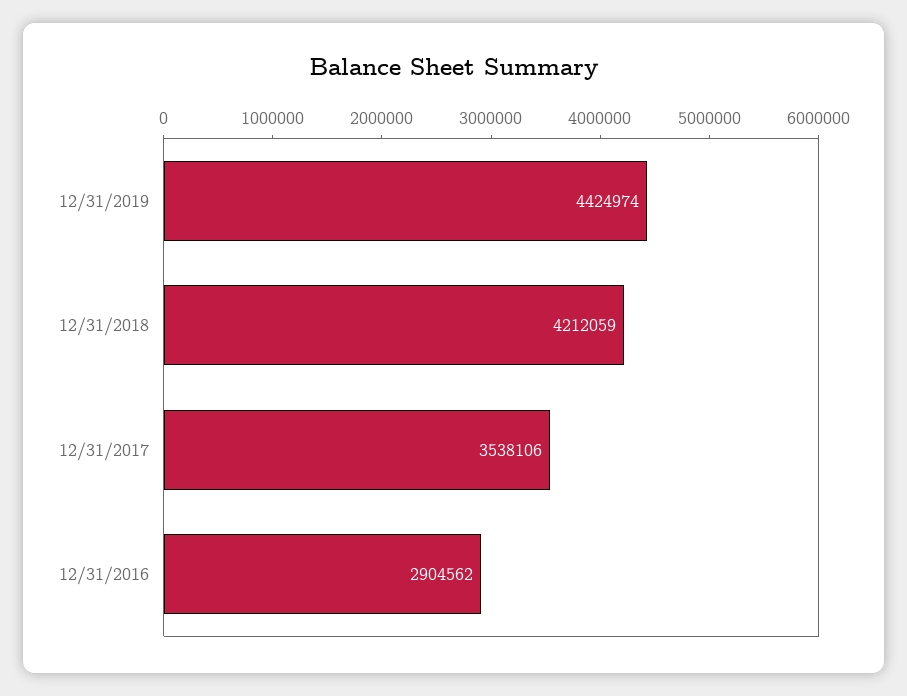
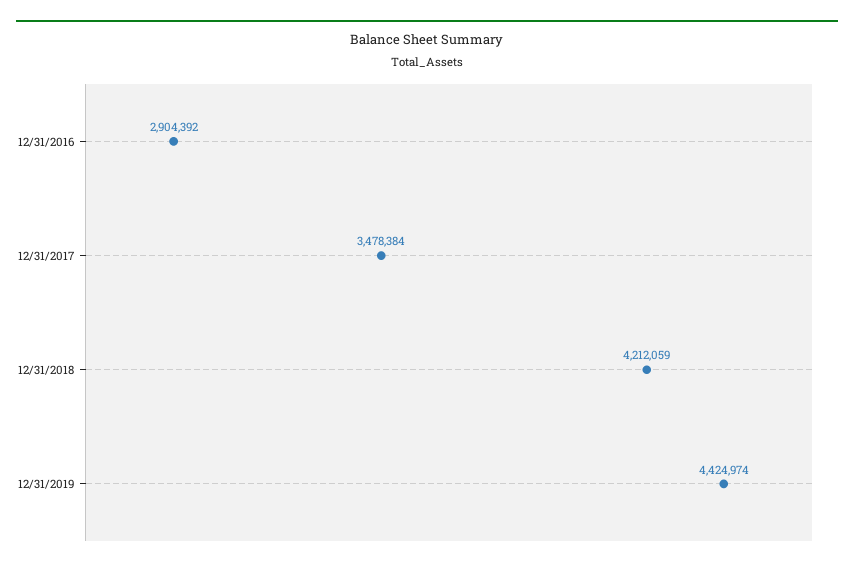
12/31/2017: 3538106 -> 3478384
12/31/2016: 2904562 -> 2904392

